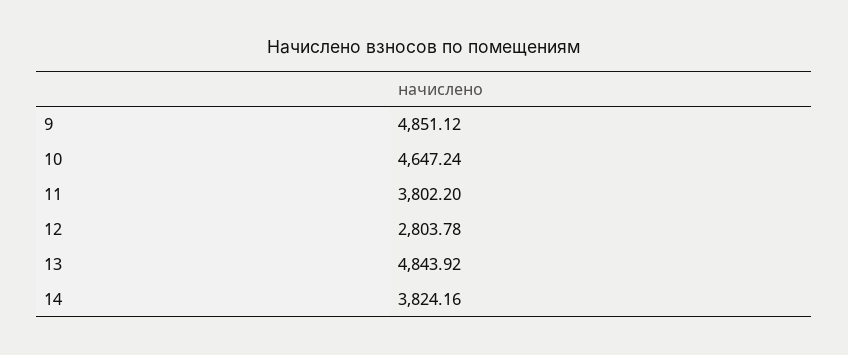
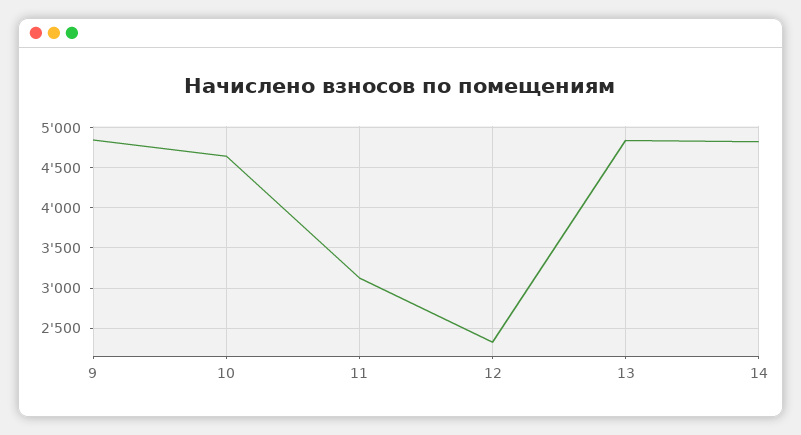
11: 3802.2 -> 3100
12: 2803.78 -> 2300
14: 3824.16 -> 4800

